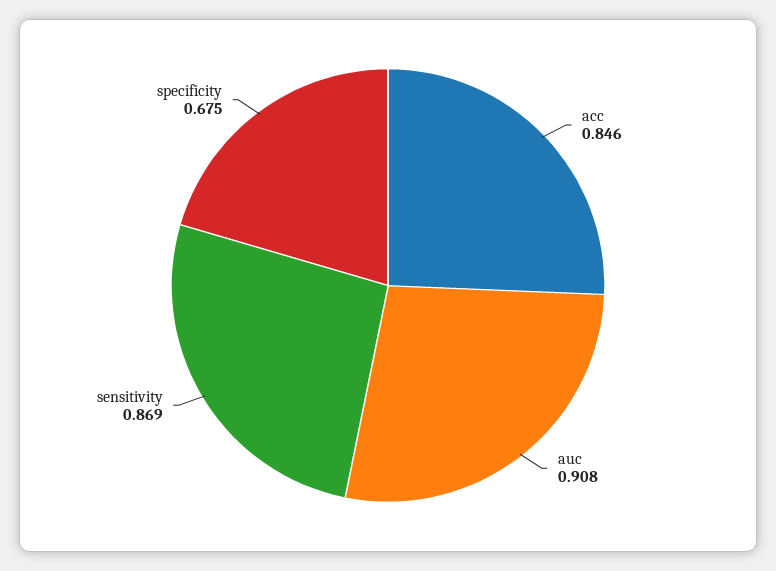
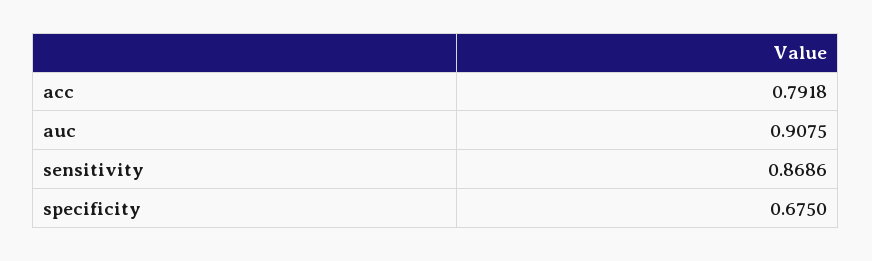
acc: 0.846 -> 0.7918

